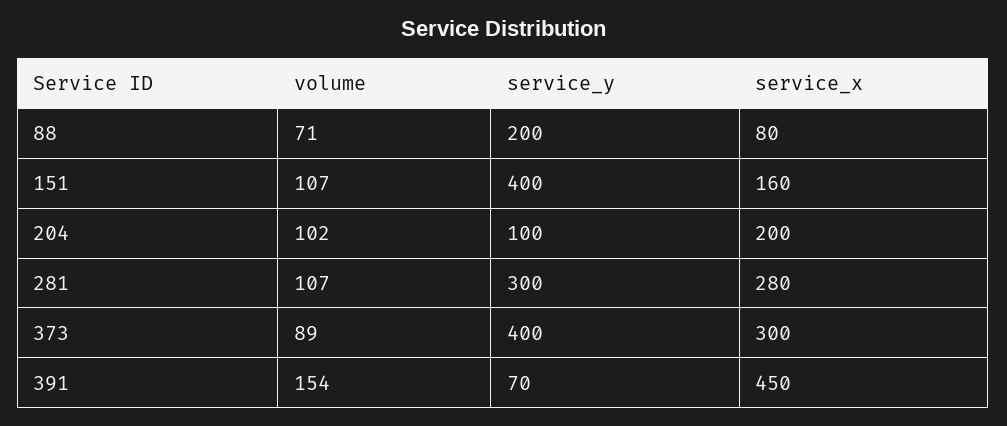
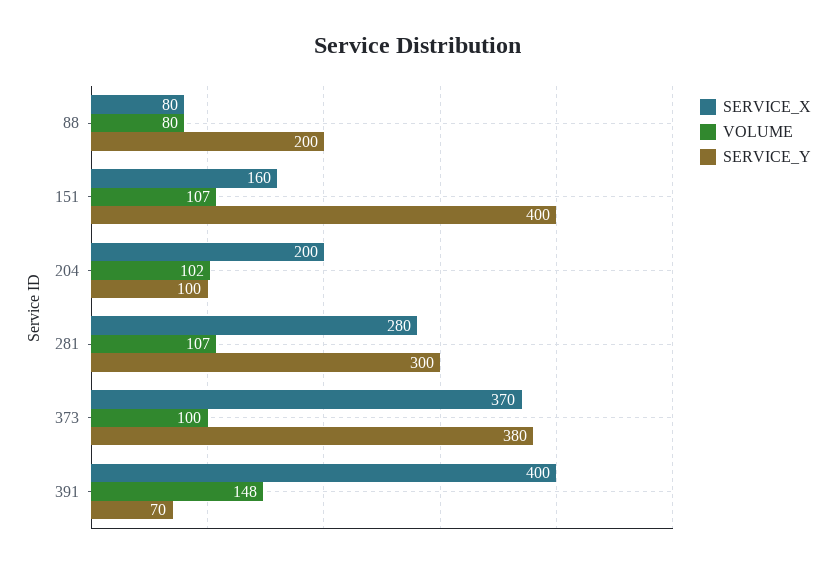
volume, 88: 71 -> 80
volume, 373: 89 -> 100
service_y, 373: 400 -> 380
service_x, 373: 300 -> 370
volume, 391: 154 -> 148
service_x, 391: 450 -> 400

